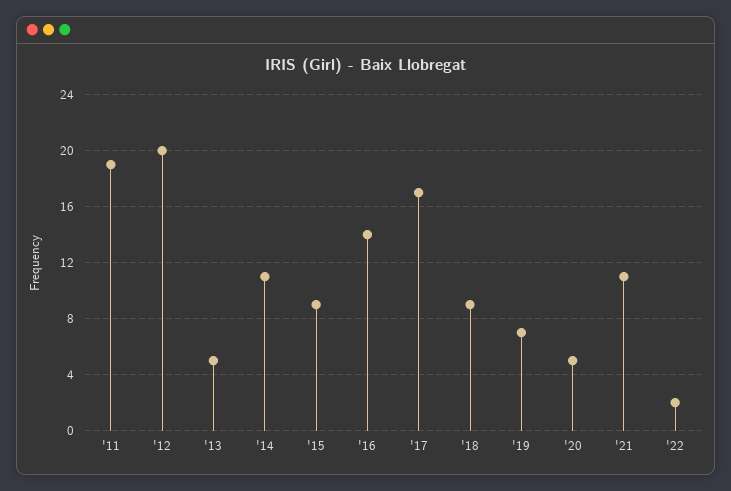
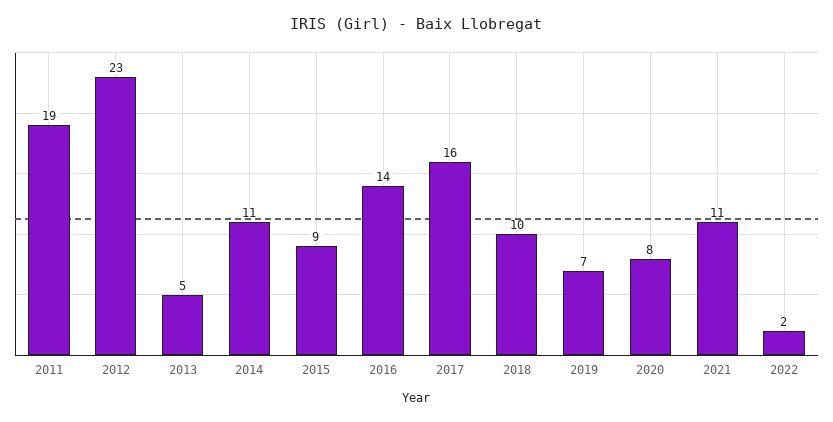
'12: 20 -> 23
'17: 17 -> 16
'18: 9 -> 10
'20: 5 -> 8

